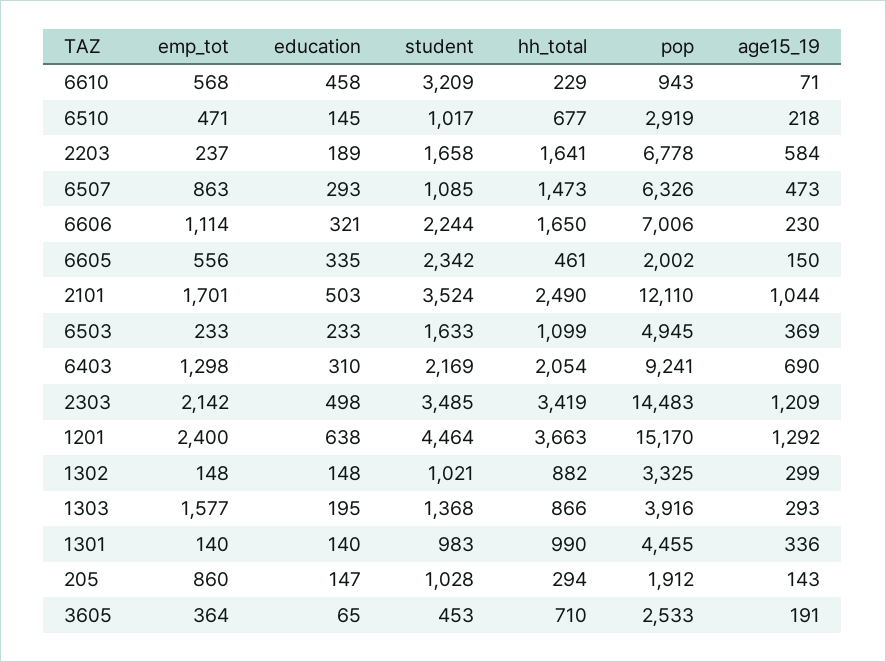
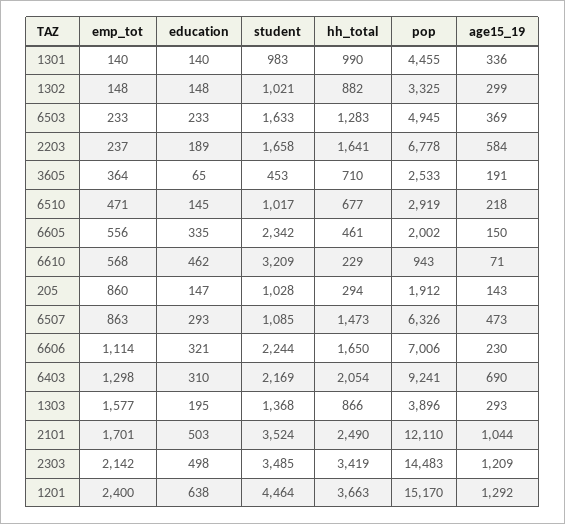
education, 6610: 458 -> 462
hh_total, 6503: 1099 -> 1283
pop, 1303: 3916 -> 3896

